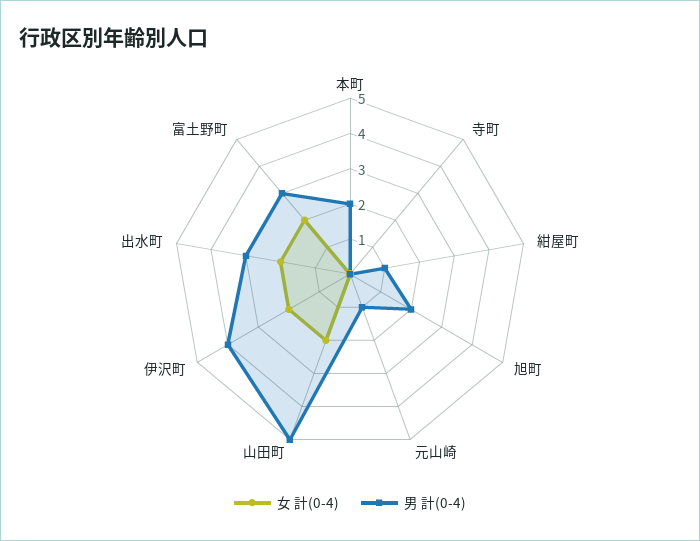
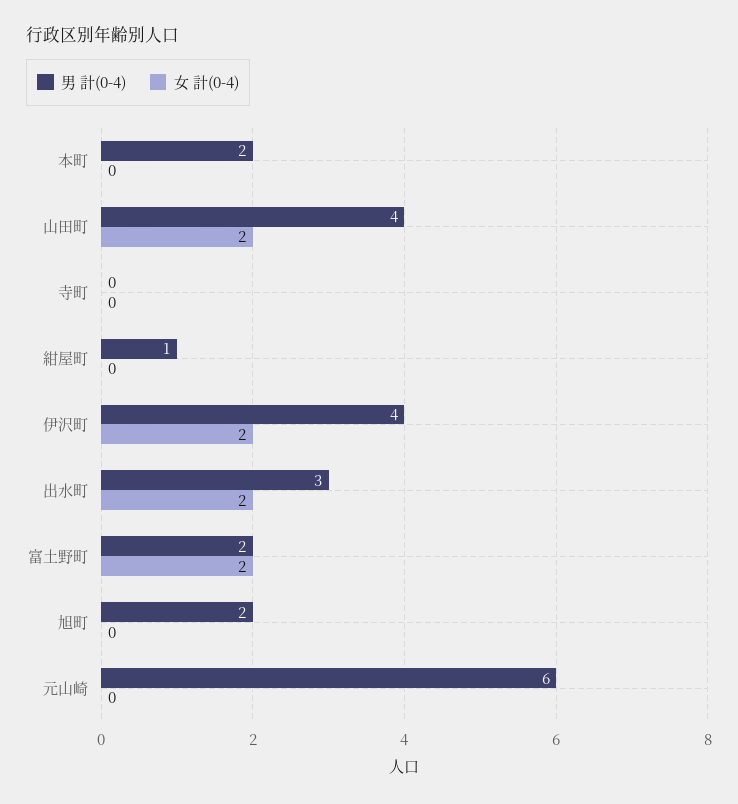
男 計(0-4), 元山崎: 1 -> 6
男 計(0-4), 山田町: 5 -> 4
男 計(0-4), 富土野町: 3 -> 2

